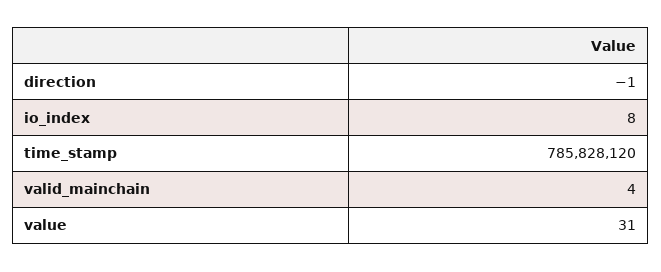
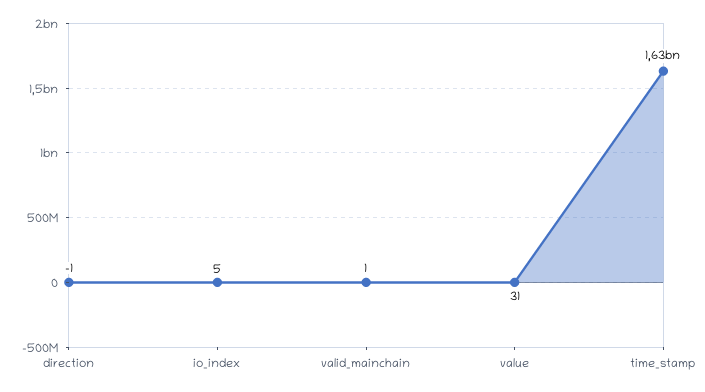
io_index: 8 -> 5
time_stamp: 785828120 -> 1630000000
valid_mainchain: 4 -> 1

